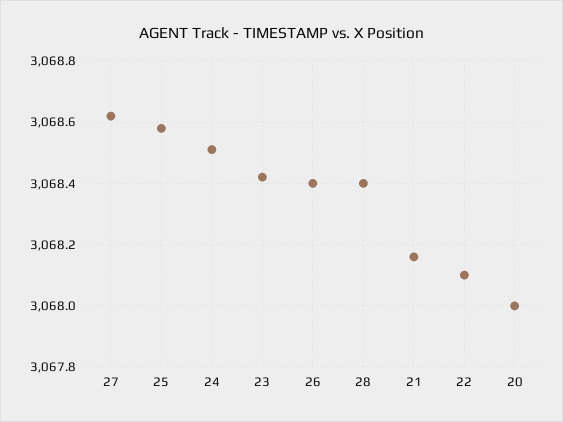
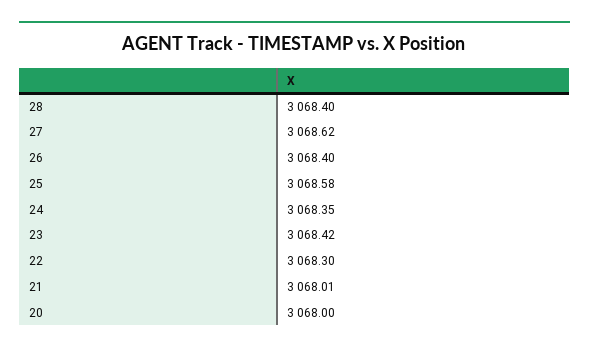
24: 3068.5 -> 3068.35
21: 3068.15 -> 3068.01
22: 3068.1 -> 3068.3

